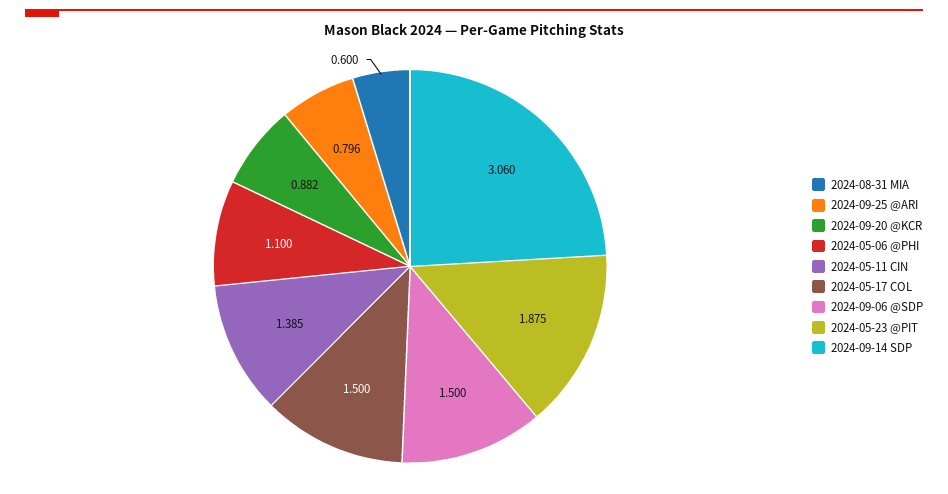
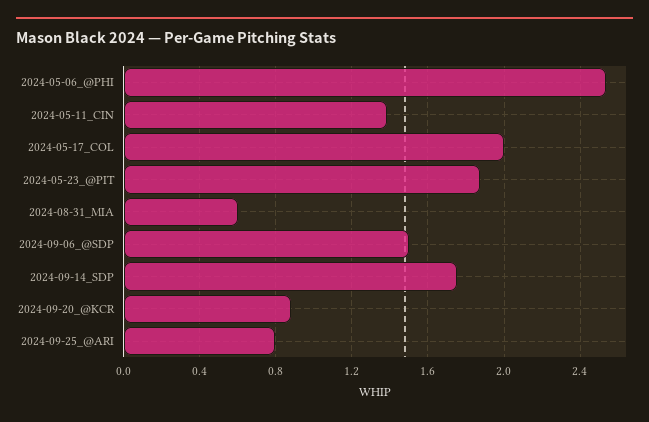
2024-05-06 @PHI: 1.1 -> 2.55
2024-05-17 COL: 1.5 -> 2
2024-09-14 SDP: 3.06 -> 1.75

